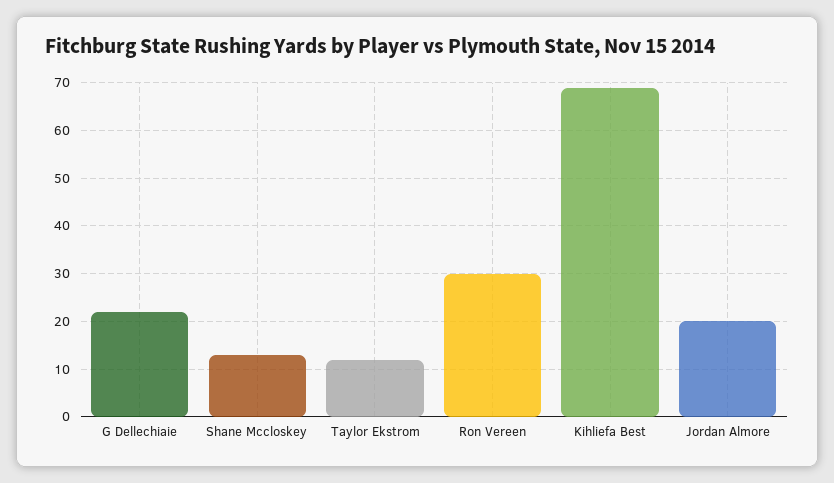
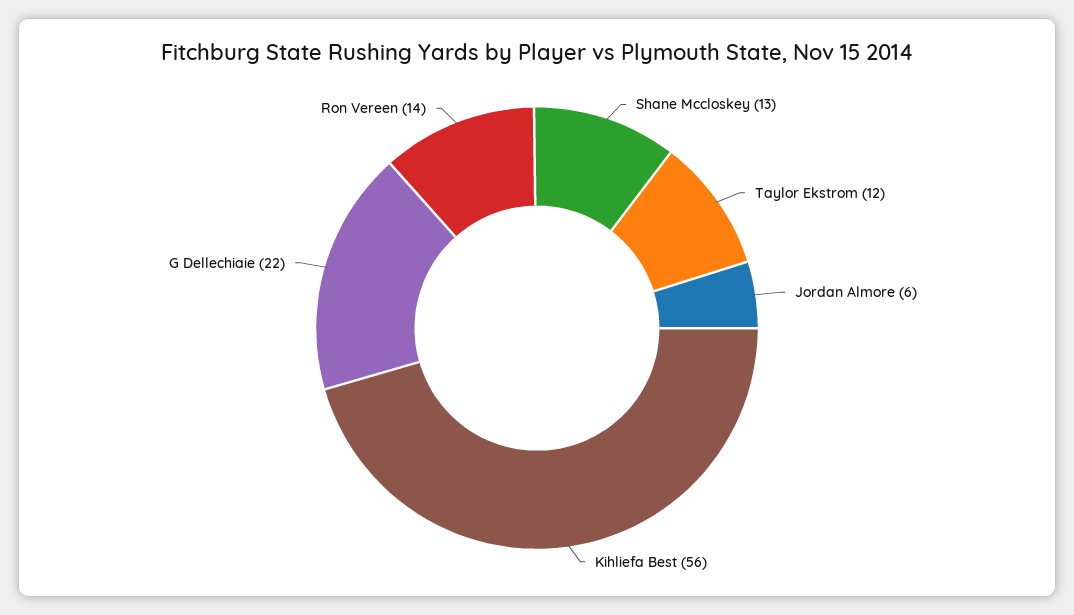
Ron Vereen: 30 -> 14
Kihliefa Best: 70 -> 56
Jordan Almore: 20 -> 6

